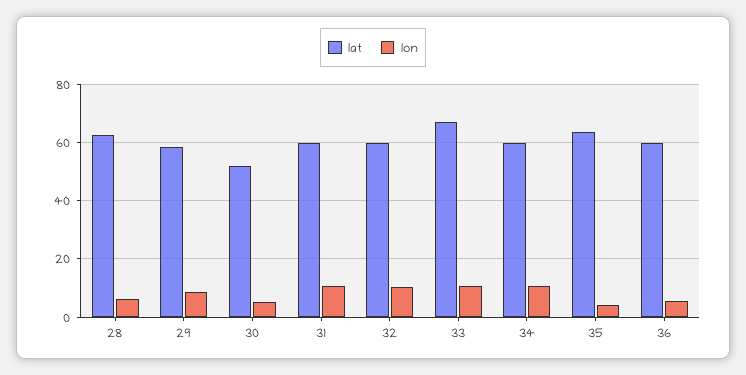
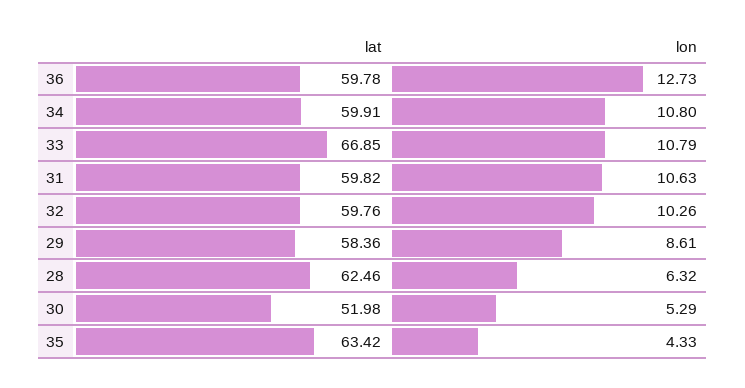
lon, 36: 5 -> 12.73

